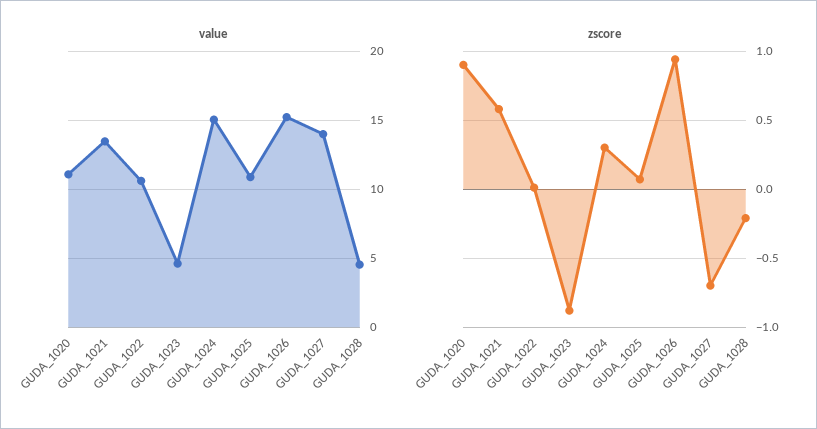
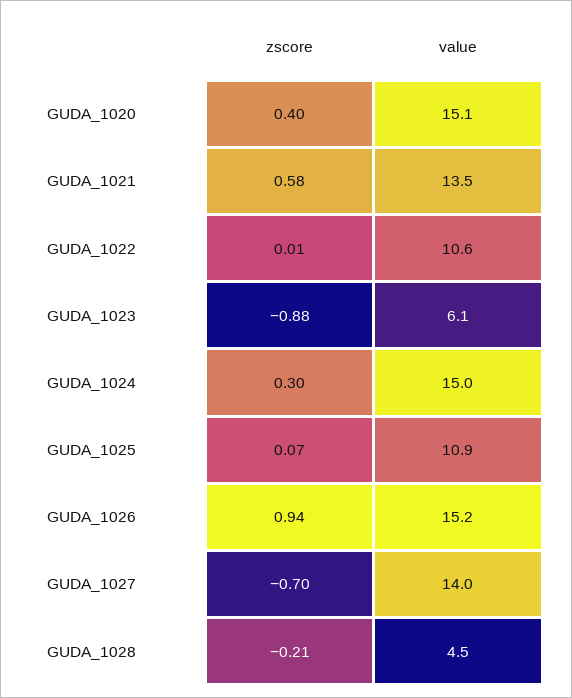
value, GUDA_1020: 11 -> 15.1
value, GUDA_1023: 4.5 -> 6.1
zscore, GUDA_1020: 0.9 -> 0.4

